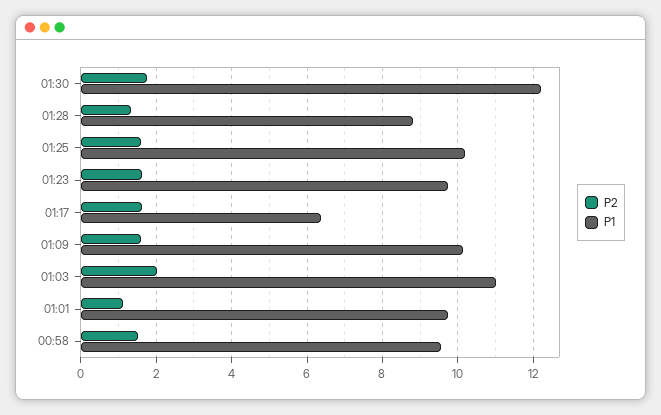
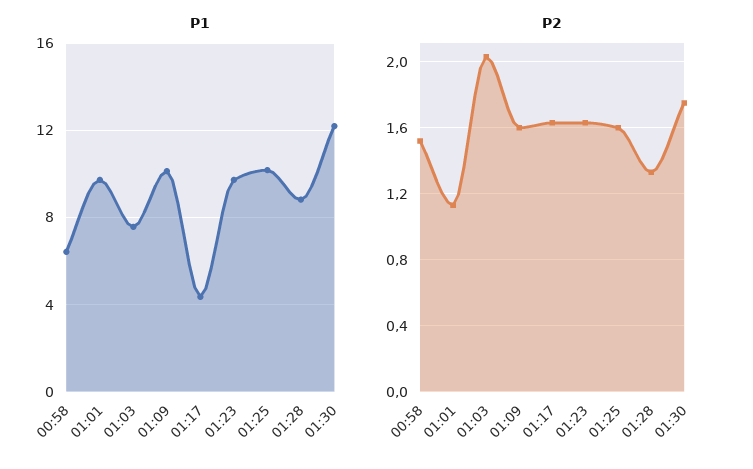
P1, 01:17: 6.4 -> 4.5
P1, 01:03: 11 -> 7.5
P1, 00:58: 9.6 -> 6.5

